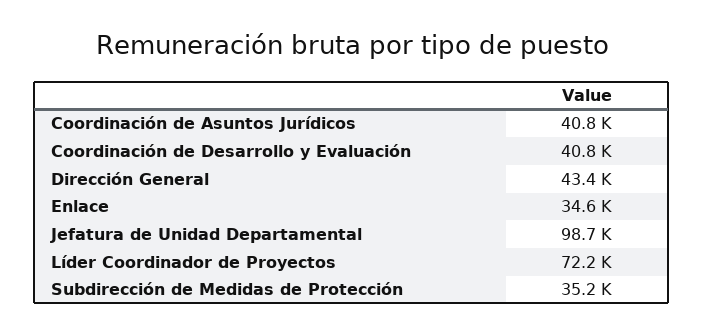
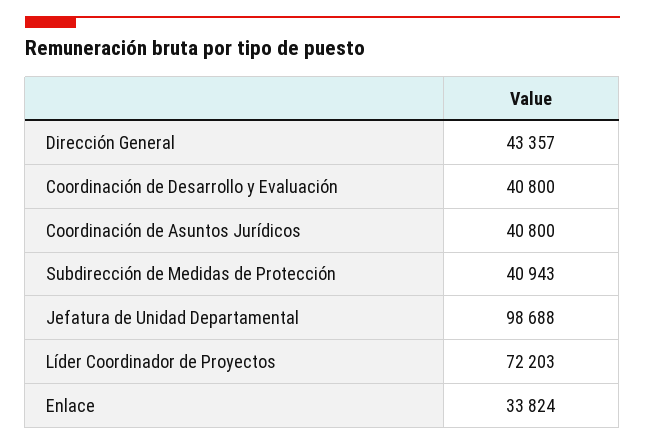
Enlace: 34600 -> 33824
Subdirección de Medidas de Protección: 35200 -> 40943

